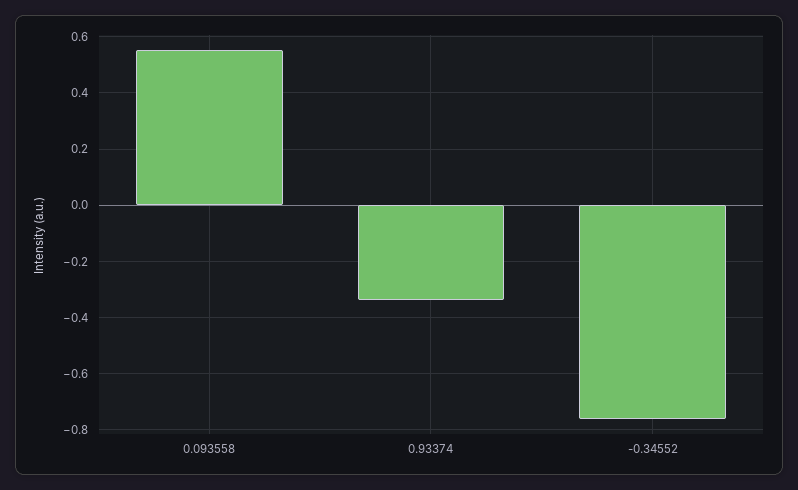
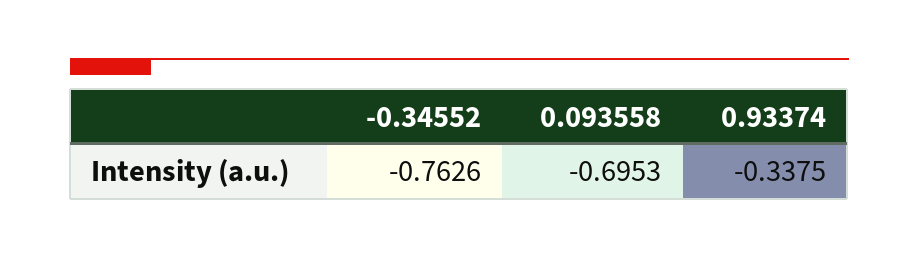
0.093558: 0.55 -> -0.6953

